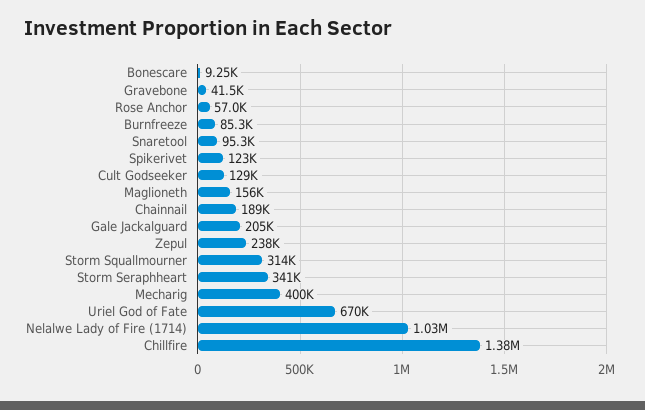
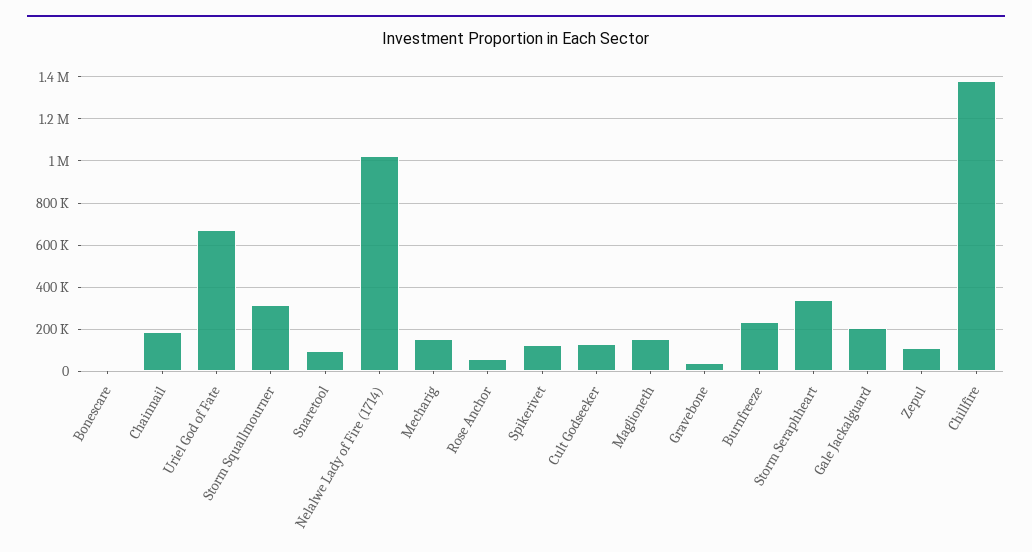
Burnfreeze: 85300 -> 250000
Zepul: 238000 -> 100000
Mecharig: 400000 -> 150000

